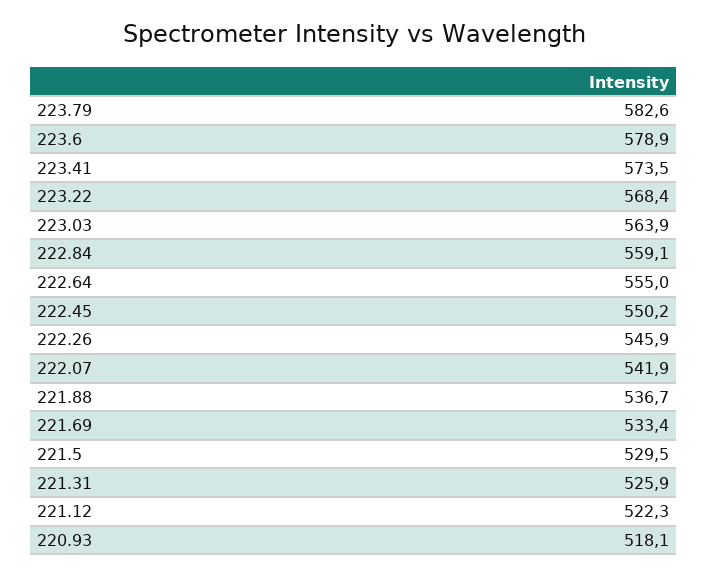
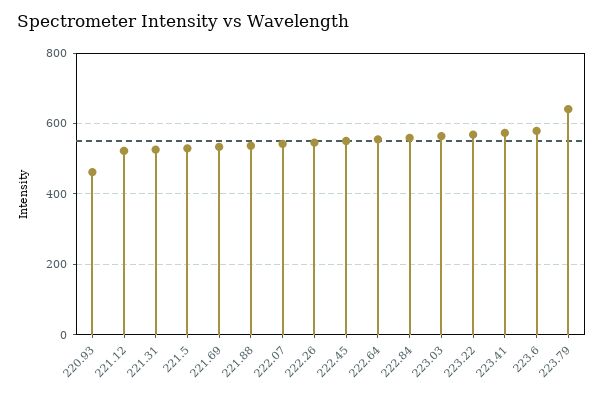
223.79: 582.6 -> 640
220.93: 518.1 -> 460

